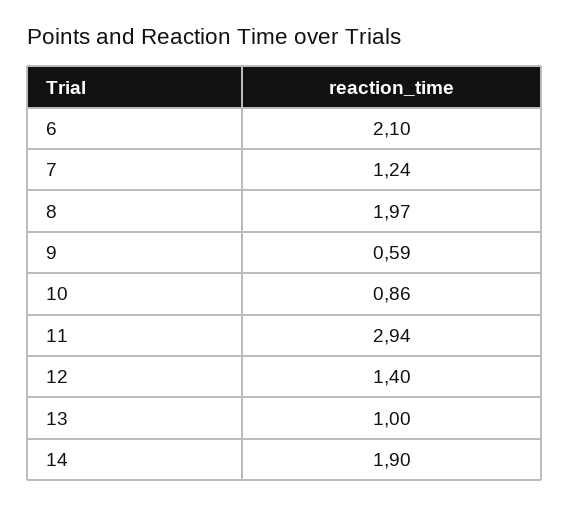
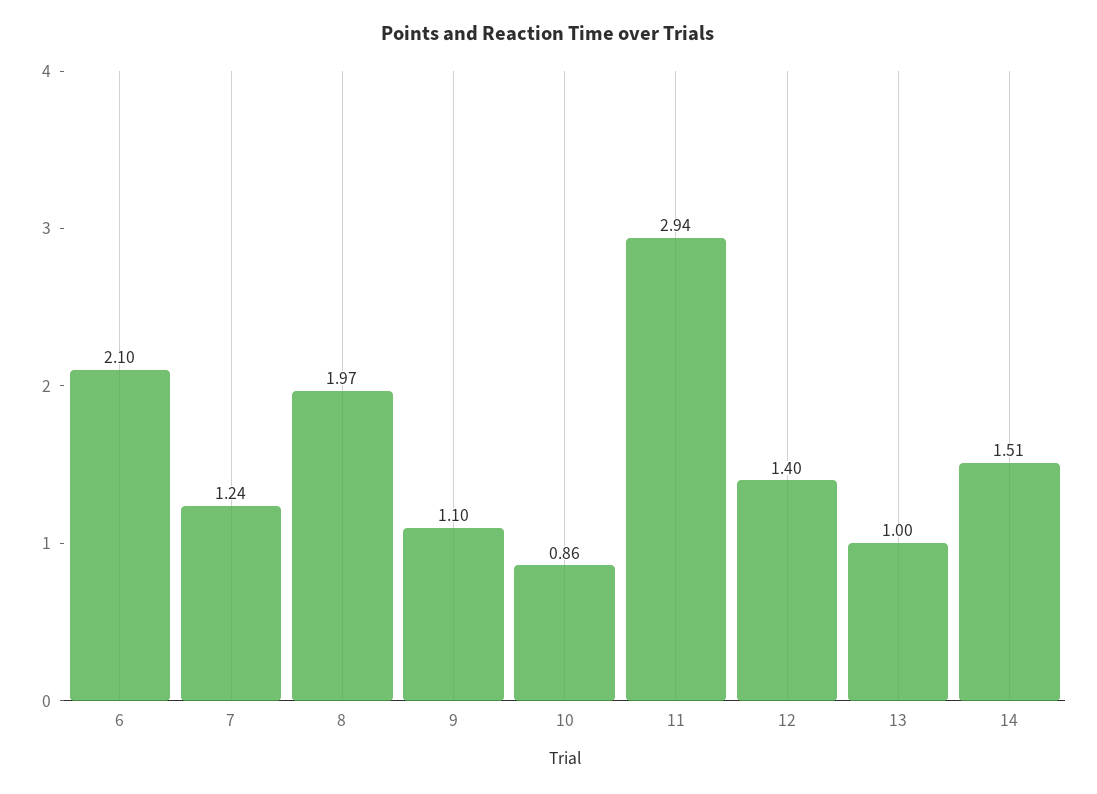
9: 0.59 -> 1.1
14: 1.9 -> 1.51

